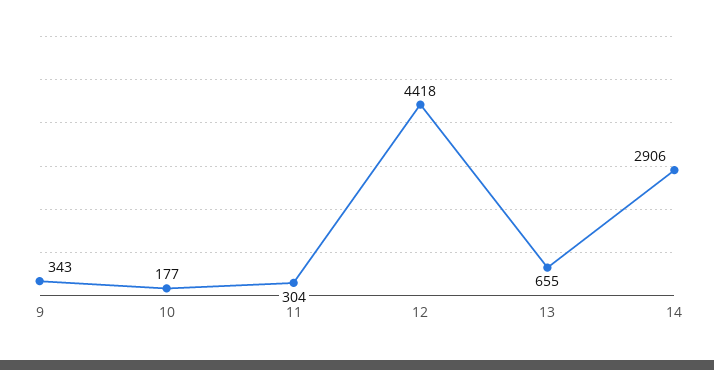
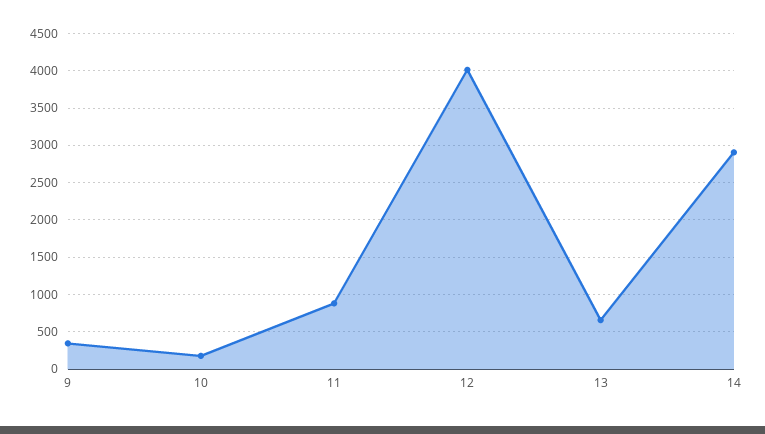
11: 304 -> 900
12: 4418 -> 4000

